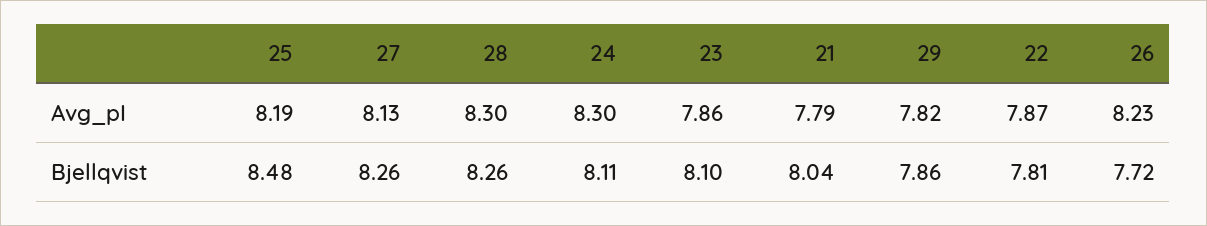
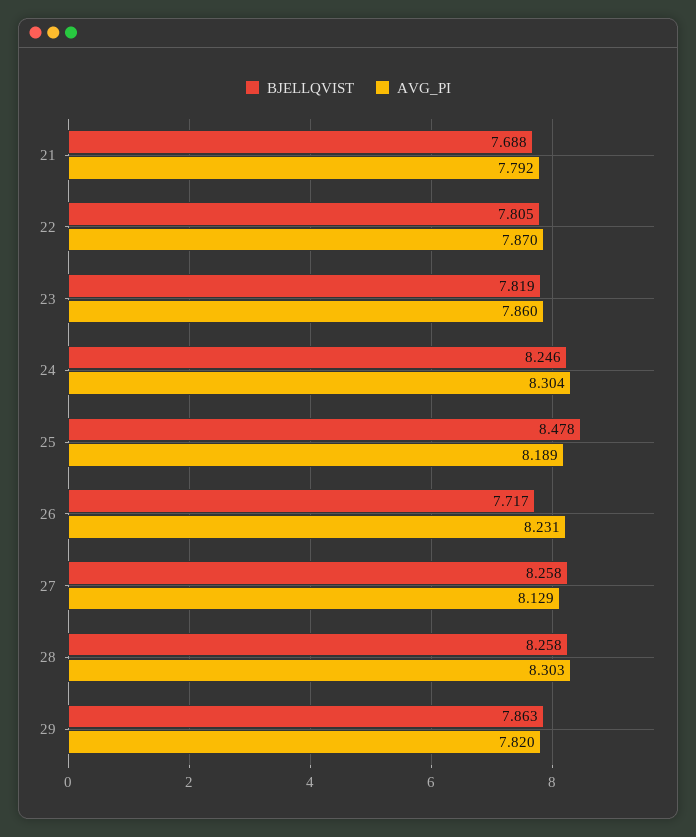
Bjellqvist, 24: 8.11 -> 8.246
Bjellqvist, 23: 8.1 -> 7.819
Bjellqvist, 21: 8.04 -> 7.688

